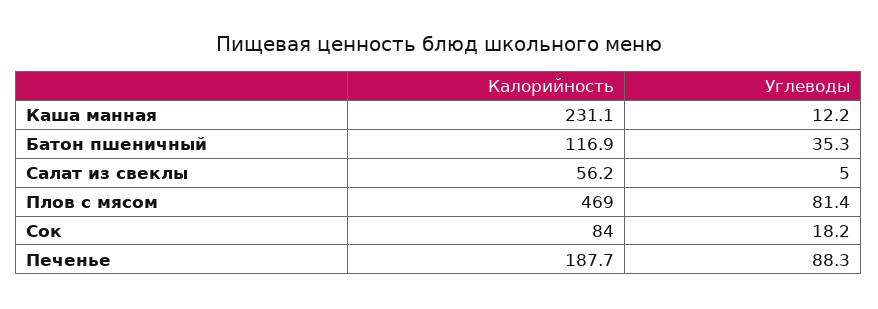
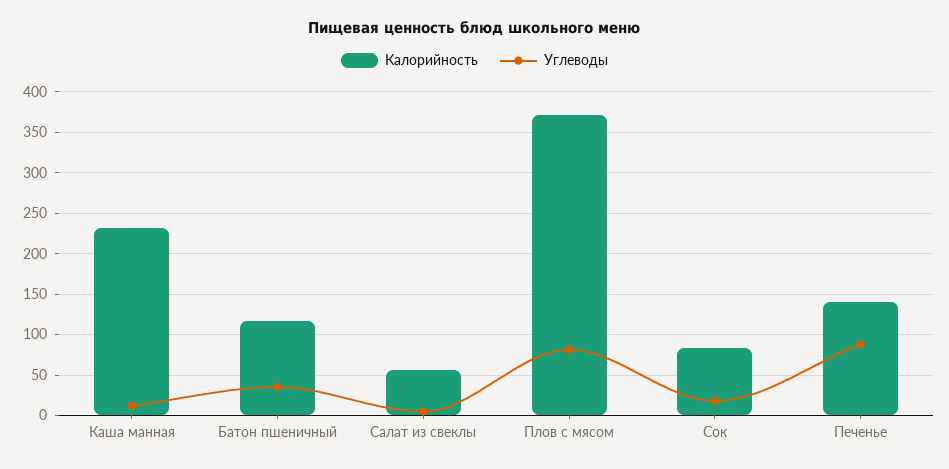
Калорийность, Плов с мясом: 469 -> 370
Калорийность, Печенье: 187.7 -> 140

